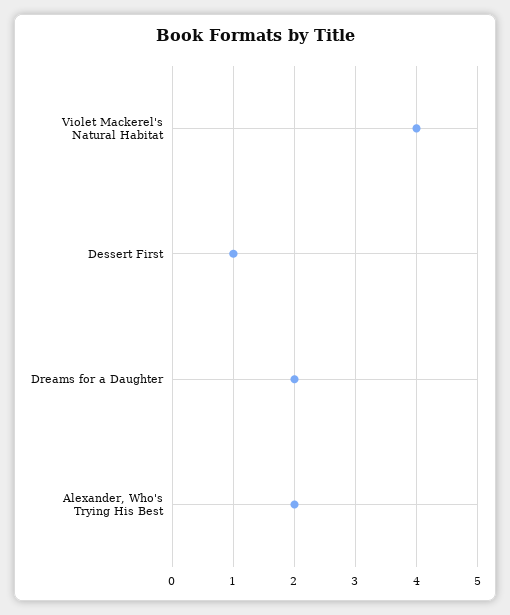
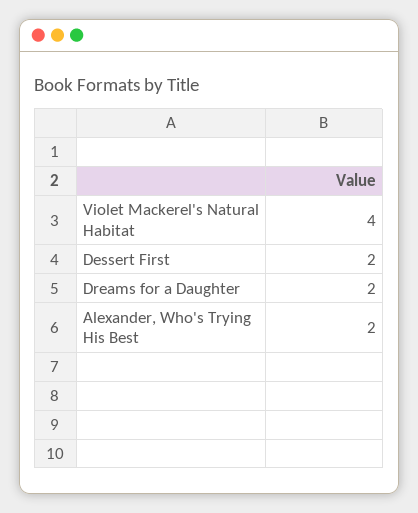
Dessert First: 1 -> 2

